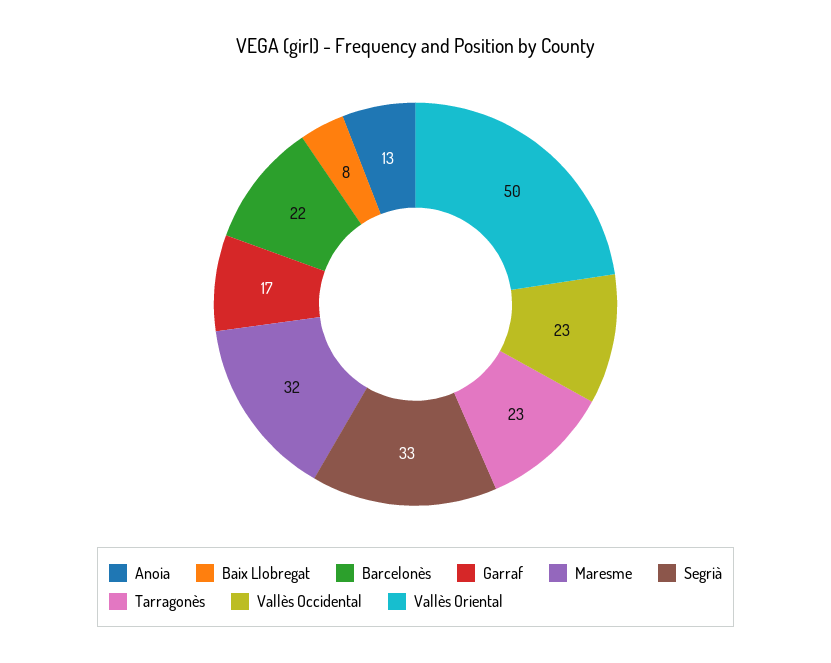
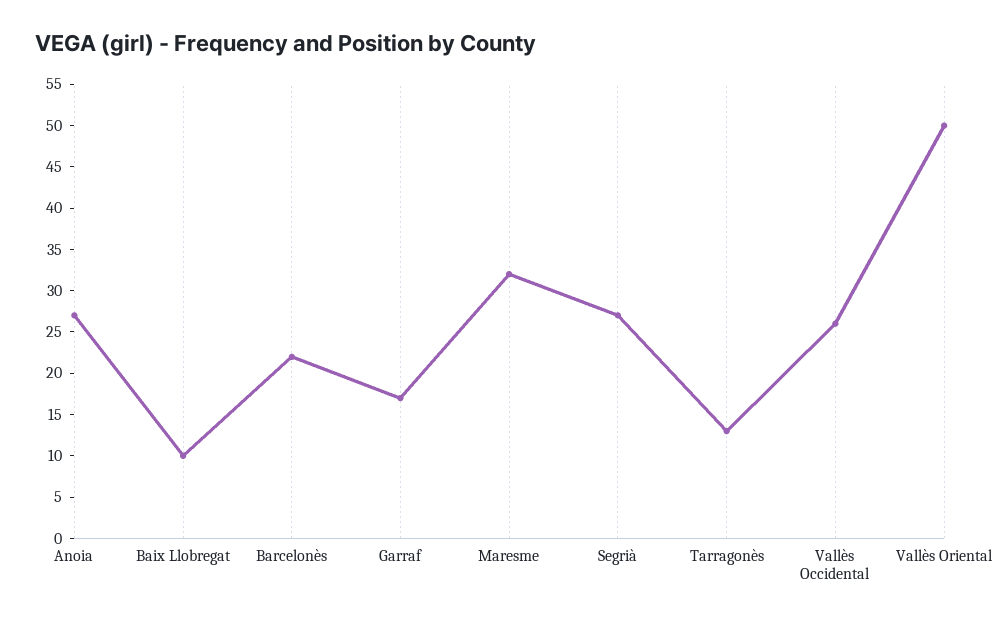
Anoia: 13 -> 27
Baix Llobregat: 8 -> 10
Segrià: 33 -> 27
Tarragonès: 23 -> 13
Vallès Occidental: 23 -> 26

